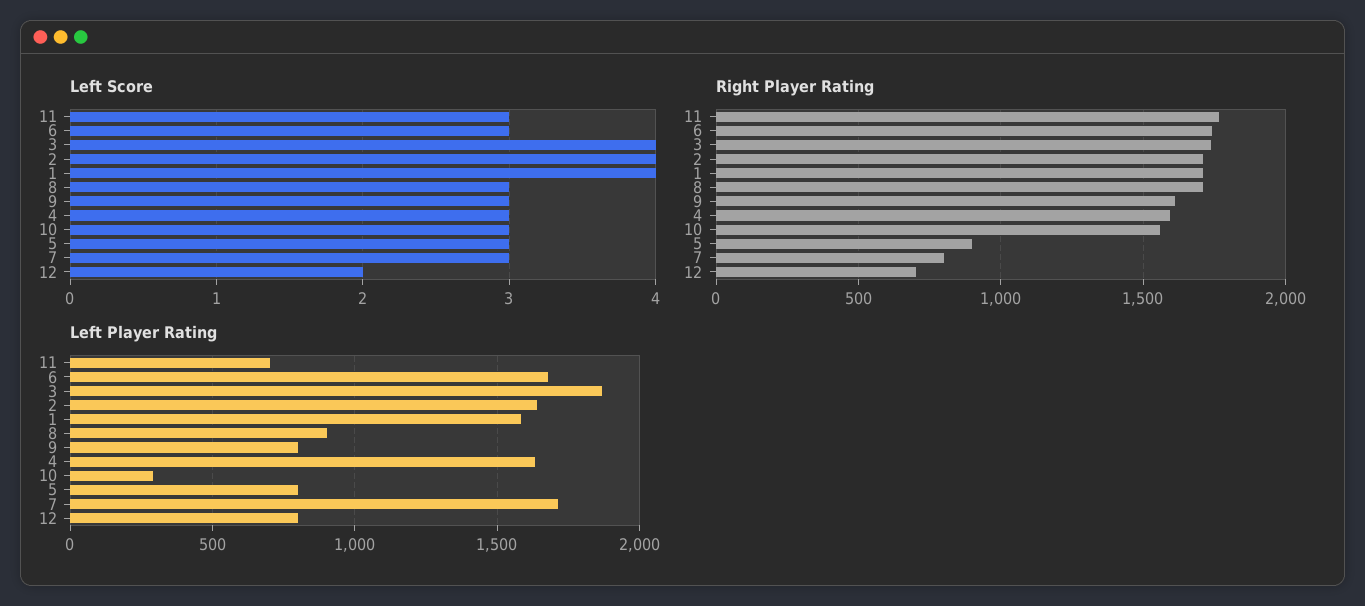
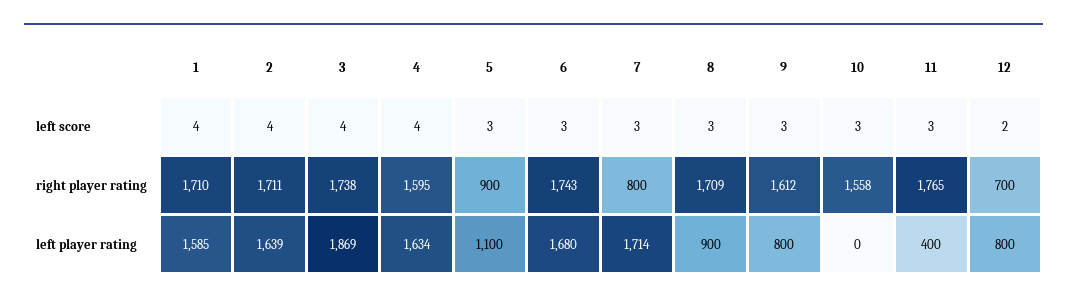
Left Score, 4: 3 -> 4
Left Player Rating, 11: 700 -> 400
Left Player Rating, 10: 300 -> 0
Left Player Rating, 5: 800 -> 1100

